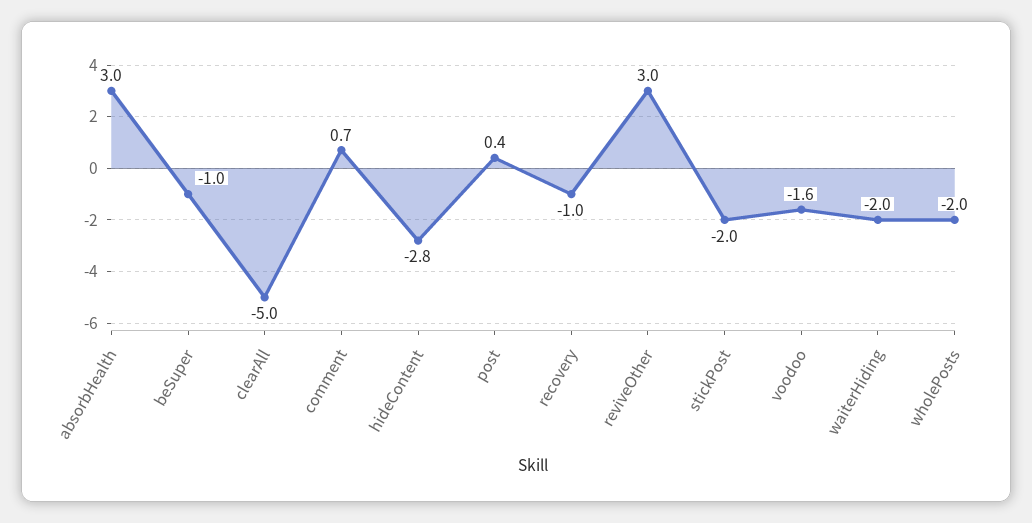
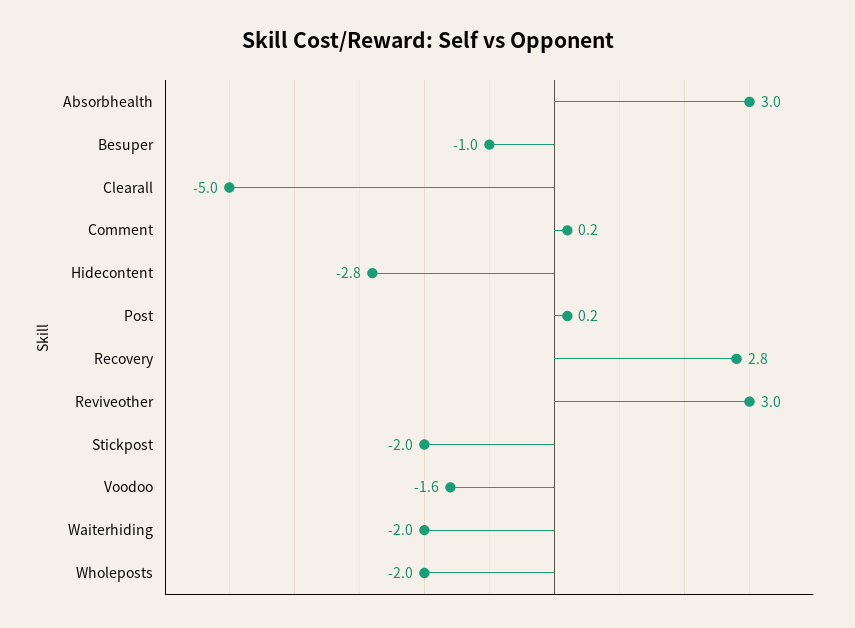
comment: 0.7 -> 0.2
post: 0.4 -> 0.2
recovery: -1 -> 2.8

